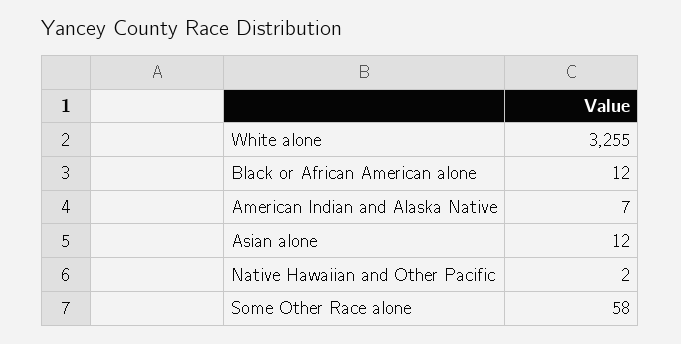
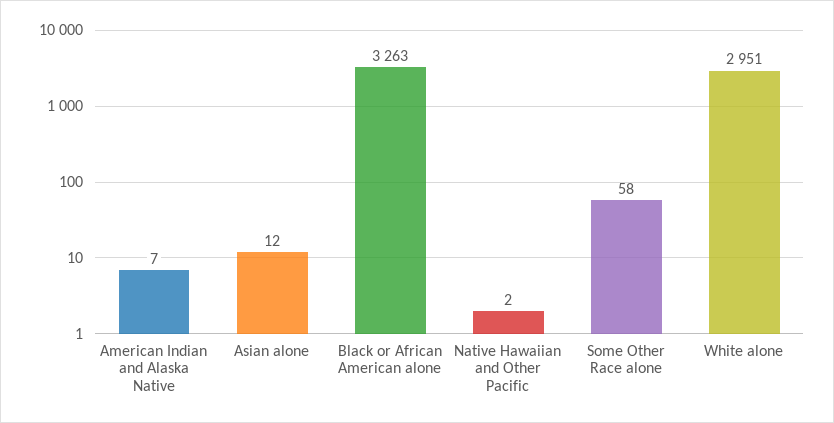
White alone: 3255 -> 2951
Black or African American alone: 12 -> 3263

